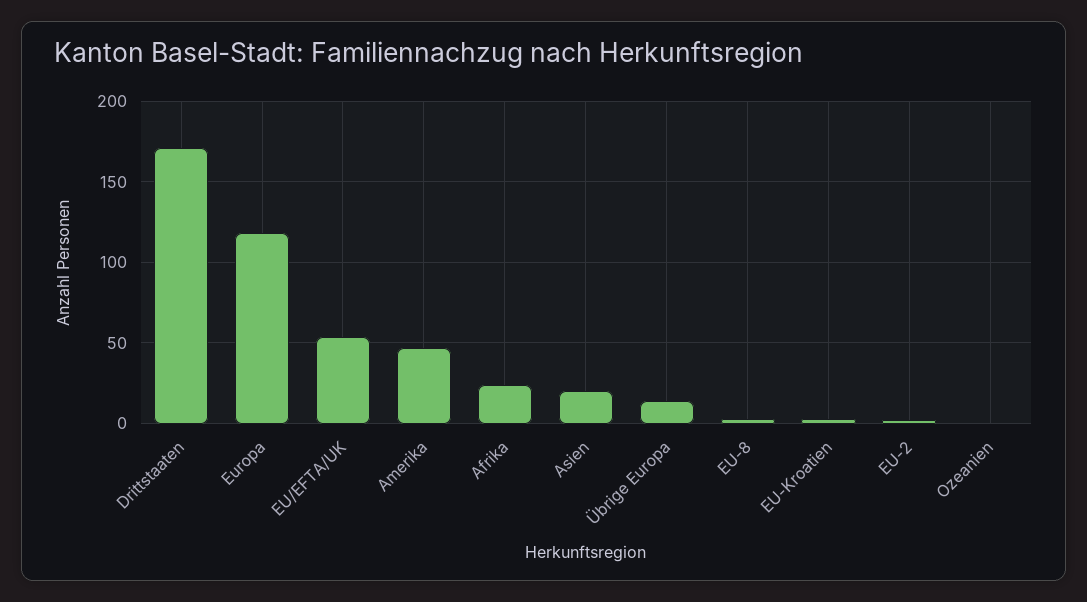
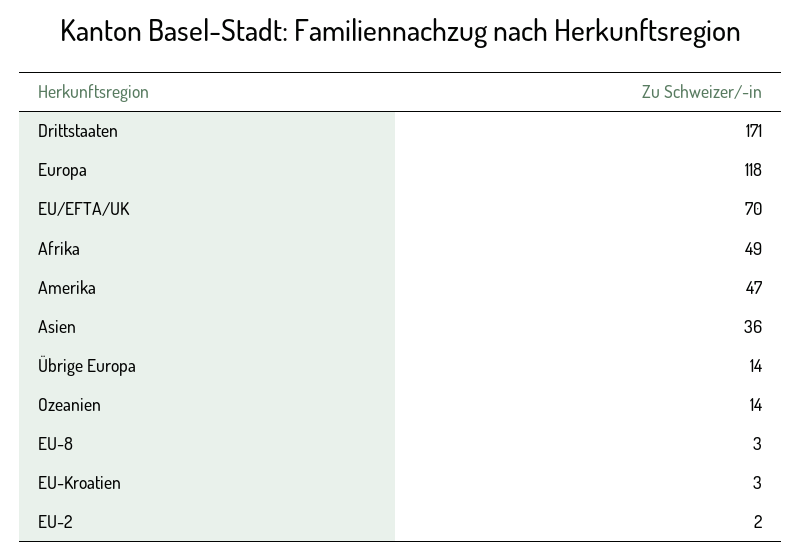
EU/EFTA/UK: 55 -> 70
Afrika: 25 -> 49
Asien: 20 -> 36
Ozeanien: 0 -> 14

